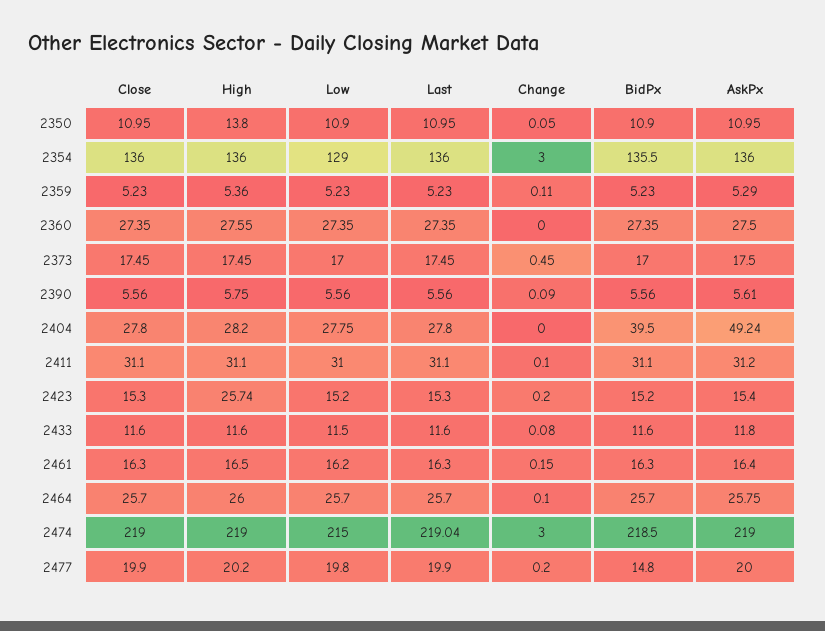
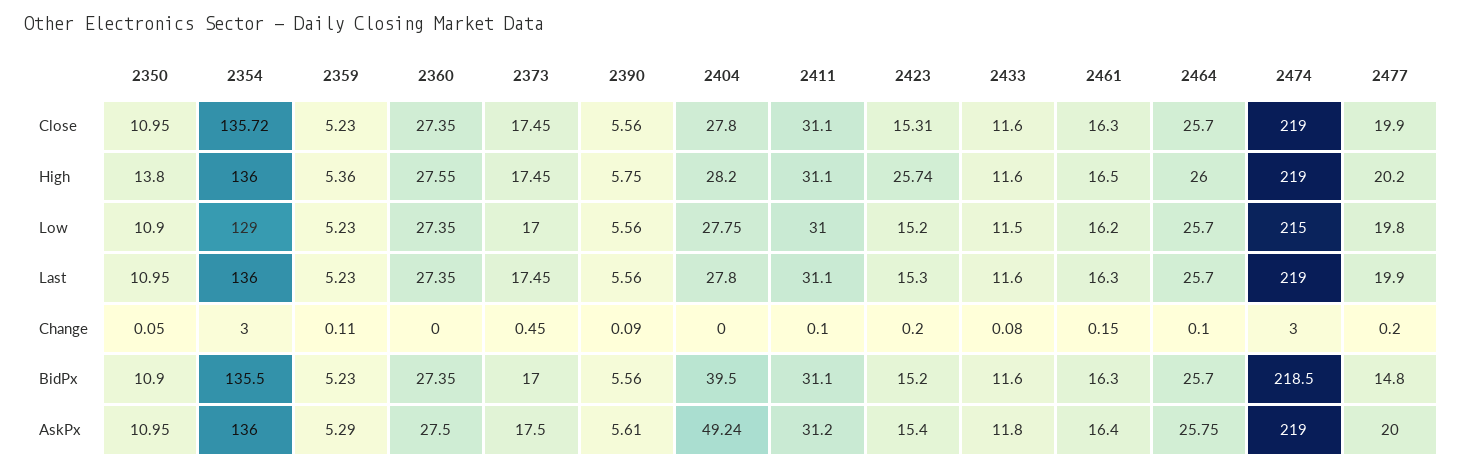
Close, 2354: 136 -> 135.72
Close, 2423: 15.3 -> 15.31
Last, 2474: 219.04 -> 219

